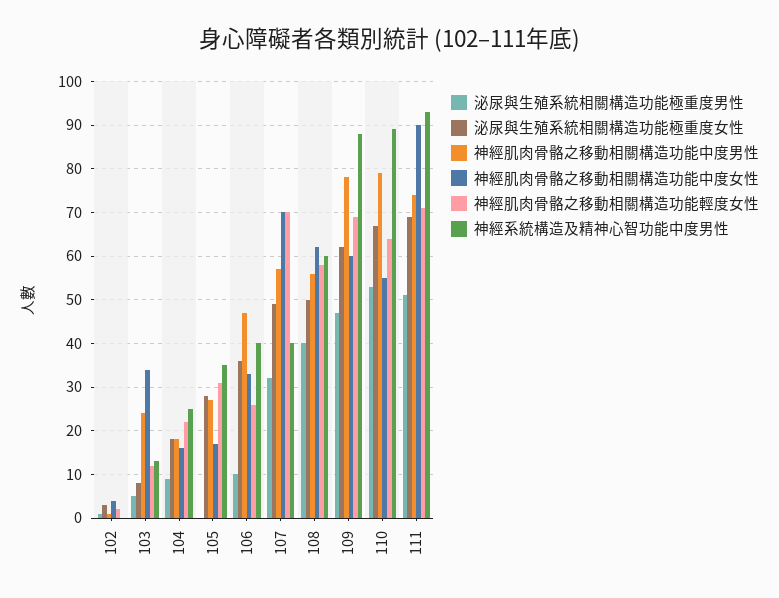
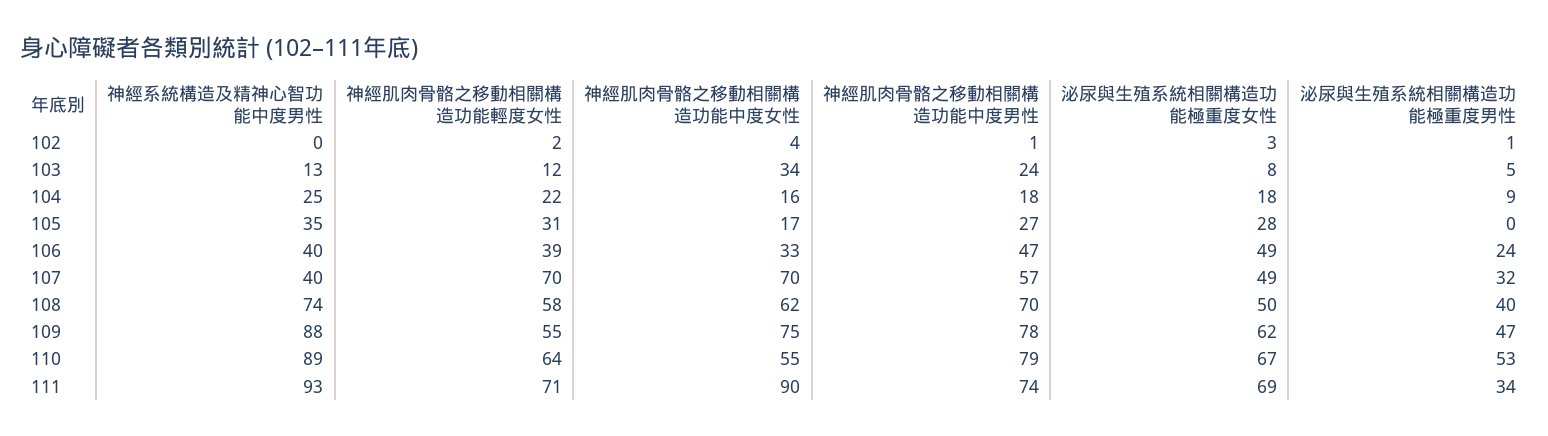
泌尿與生殖系統相關構造功能極重度男性, 106: 10 -> 24
泌尿與生殖系統相關構造功能極重度女性, 106: 35 -> 49
神經肌肉骨骼之移動相關構造功能輕度女性, 106: 25 -> 39
神經肌肉骨骼之移動相關構造功能中度男性, 108: 55 -> 70
神經系統構造及精神心智功能中度男性, 108: 60 -> 74
神經肌肉骨骼之移動相關構造功能中度女性, 109: 60 -> 75
神經肌肉骨骼之移動相關構造功能輕度女性, 109: 70 -> 55
泌尿與生殖系統相關構造功能極重度男性, 111: 50 -> 34

